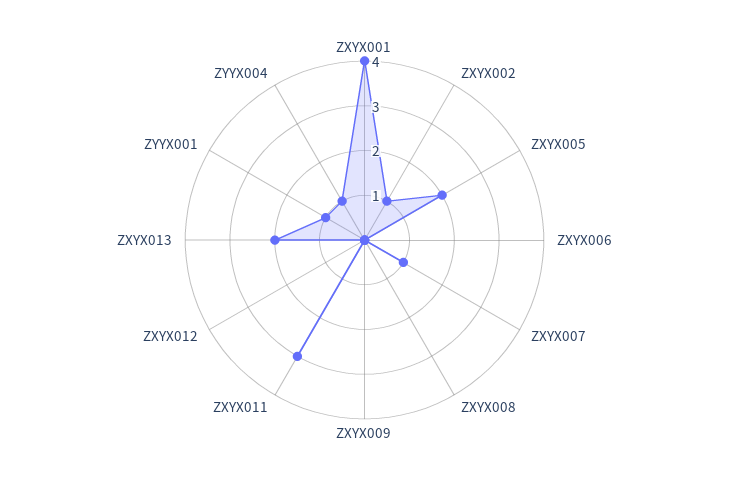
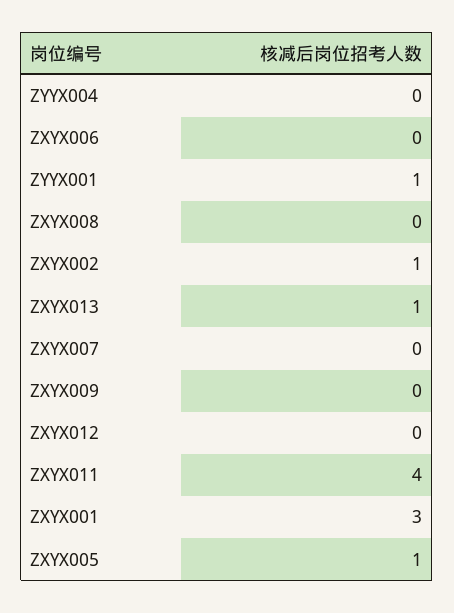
ZXYX001: 4 -> 3
ZXYX005: 2 -> 1
ZXYX007: 1 -> 0
ZXYX011: 3 -> 4
ZXYX013: 2 -> 1
ZYYX004: 1 -> 0

